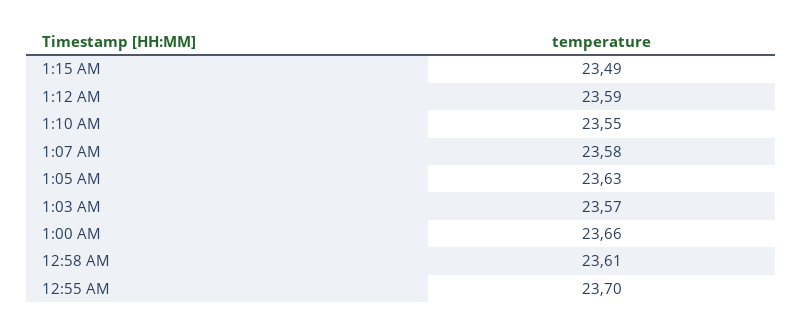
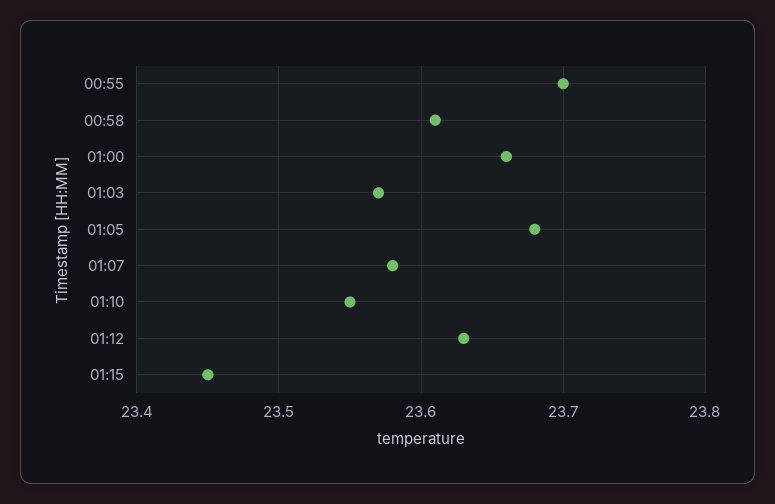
1:15 AM: 23.49 -> 23.45
1:12 AM: 23.59 -> 23.63
1:05 AM: 23.63 -> 23.68

